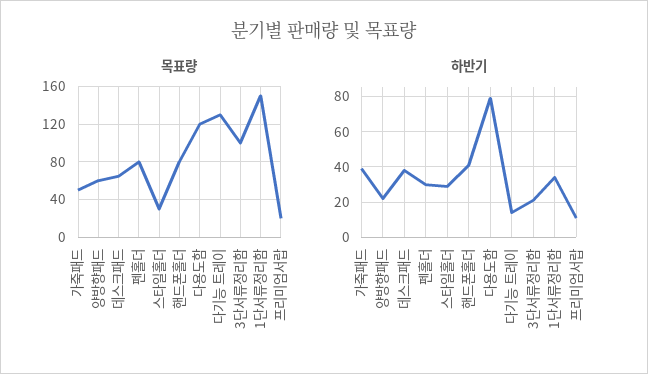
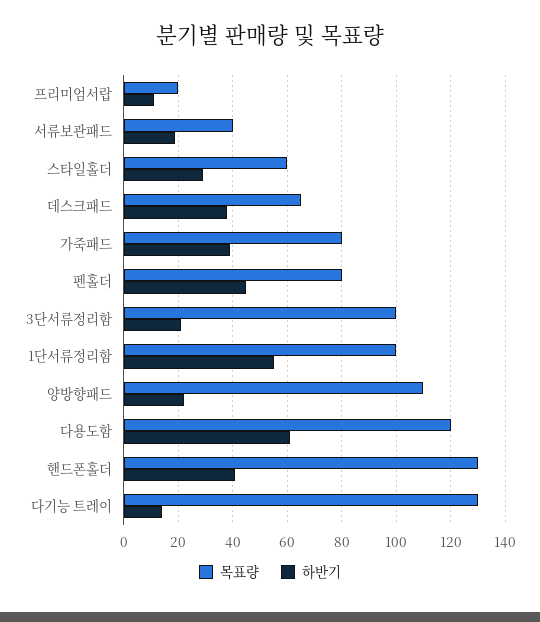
목표량, 가죽패드: 50 -> 80
목표량, 양방향패드: 60 -> 110
목표량, 스타일홀더: 30 -> 60
목표량, 핸드폰홀더: 80 -> 130
목표량, 1단서류정리함: 150 -> 100
하반기, 펜홀더: 30 -> 45
하반기, 다용도함: 80 -> 60
하반기, 1단서류정리함: 35 -> 55
목표량, 서류보관패드: none -> 40
하반기, 서류보관패드: none -> 20

